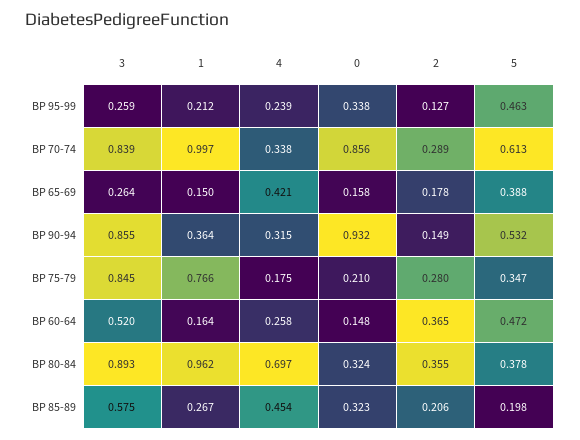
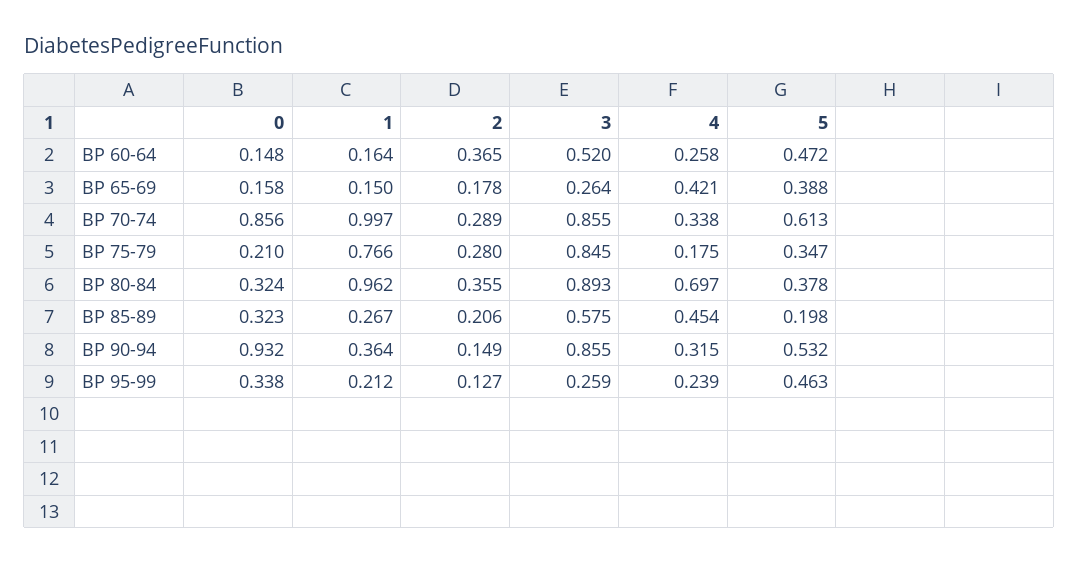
3, BP 70-74: 0.839 -> 0.855

